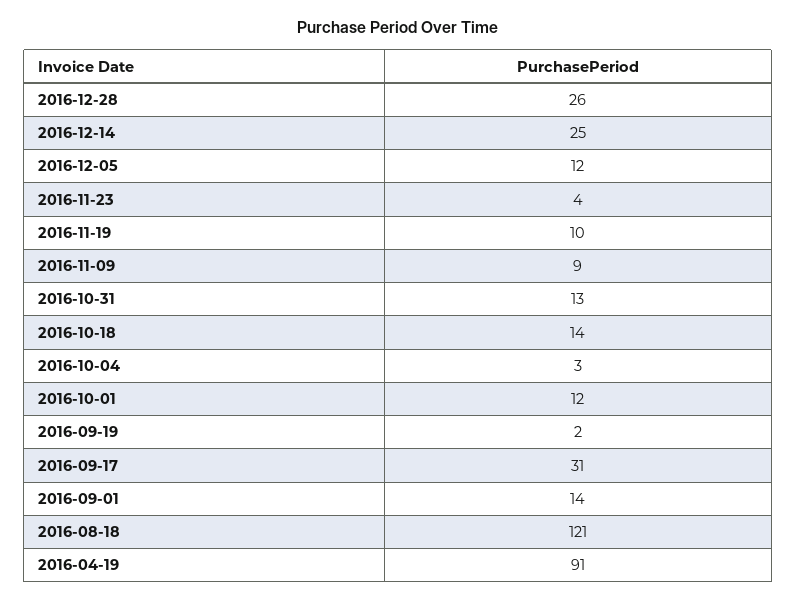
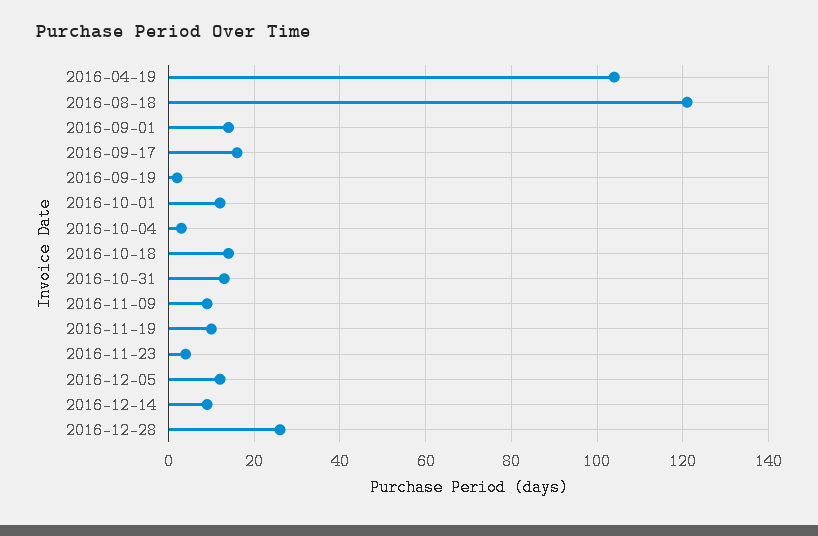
2016-12-14: 25 -> 10
2016-09-17: 31 -> 15
2016-04-19: 91 -> 105

